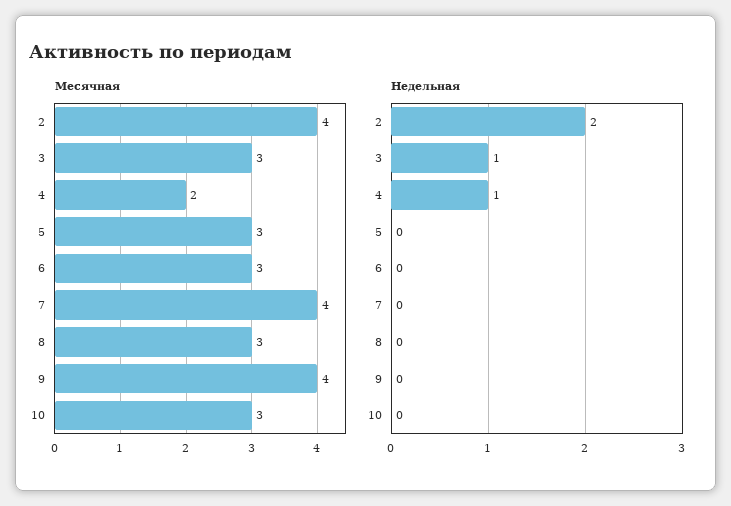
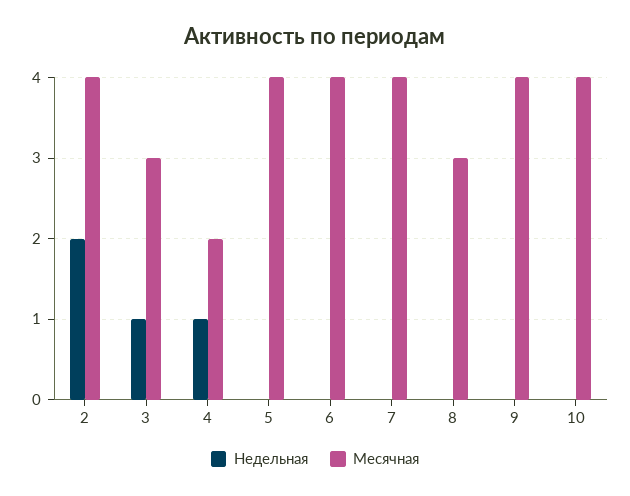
Месячная, 5: 3 -> 4
Месячная, 6: 3 -> 4
Месячная, 10: 3 -> 4

